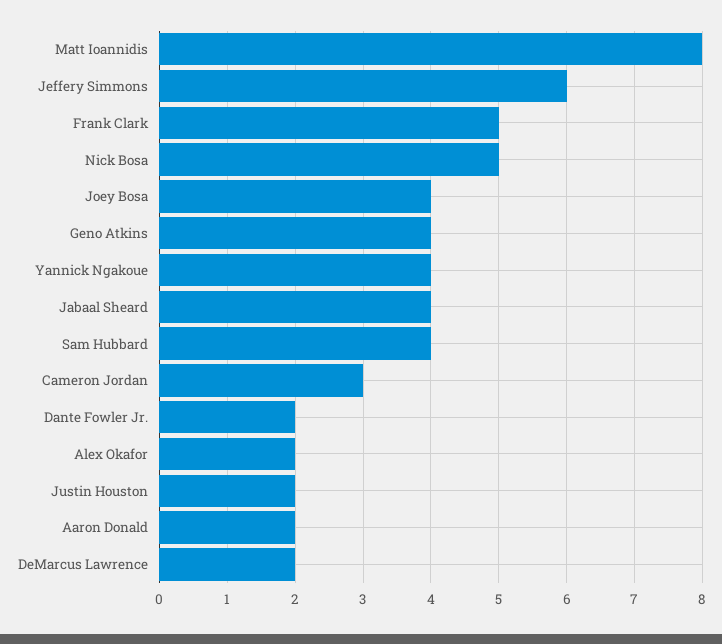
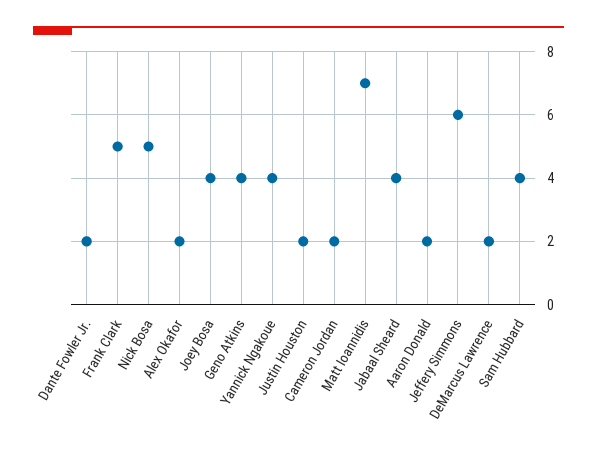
Matt Ioannidis: 8 -> 7
Cameron Jordan: 3 -> 2

